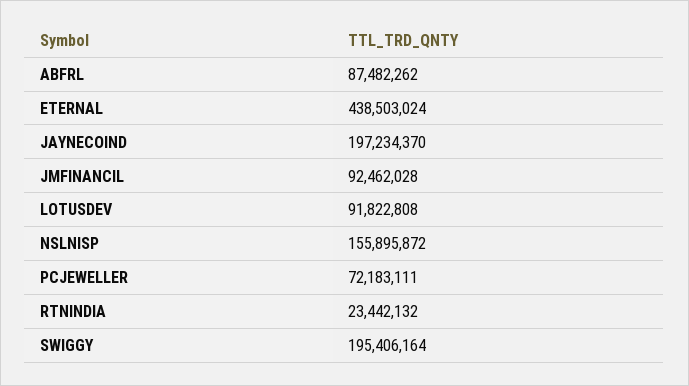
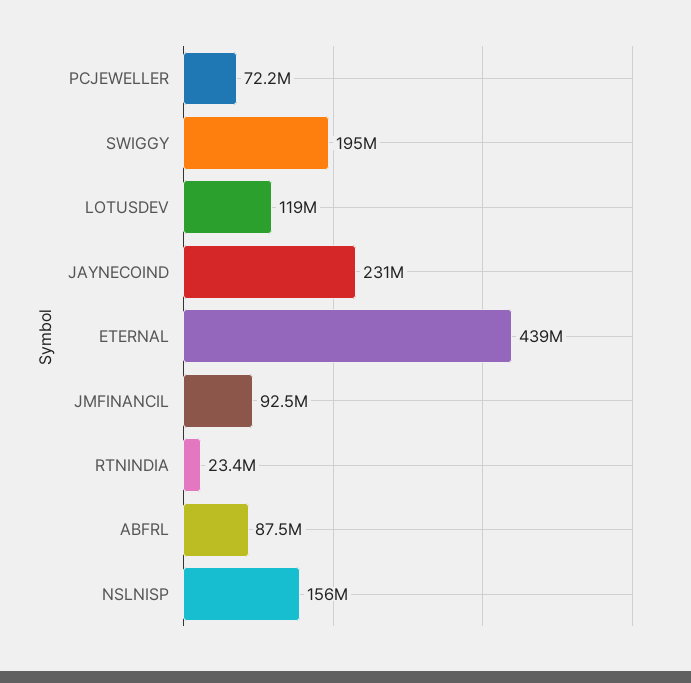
JAYNECOIND: 197234370 -> 231000000
LOTUSDEV: 91822808 -> 119000000

